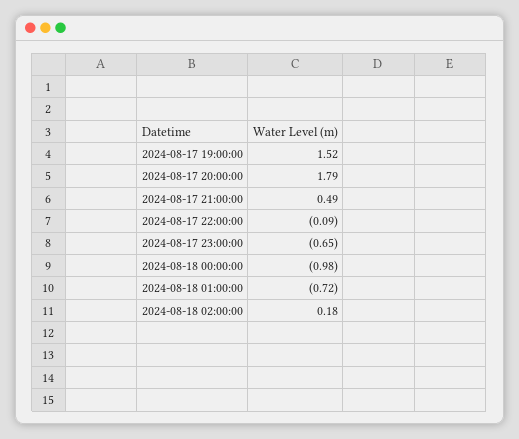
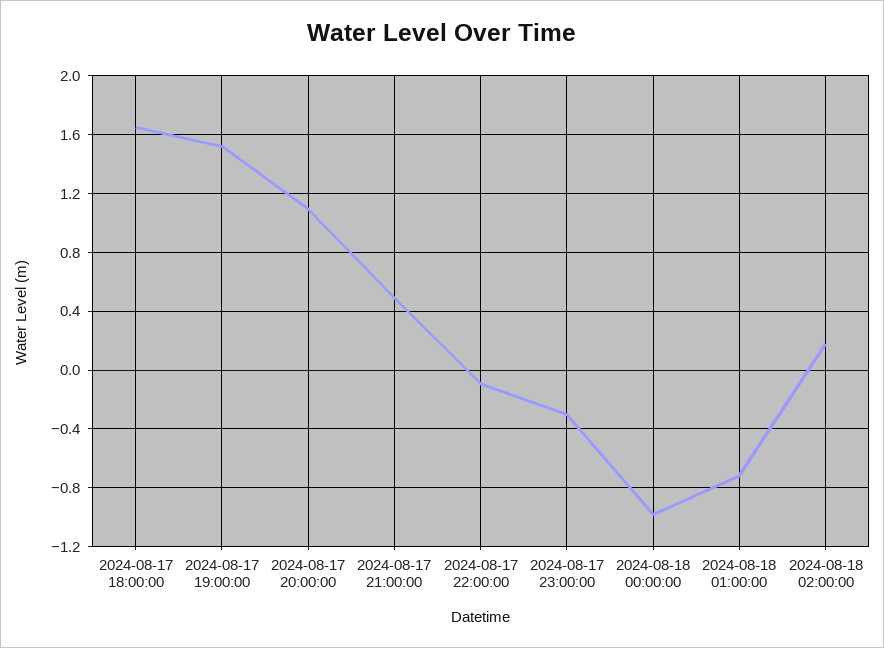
2024-08-17 20:00:00: 1.79 -> 1.1
2024-08-17 23:00:00: -0.65 -> -0.3
2024-08-17 18:00:00: none -> 1.65

